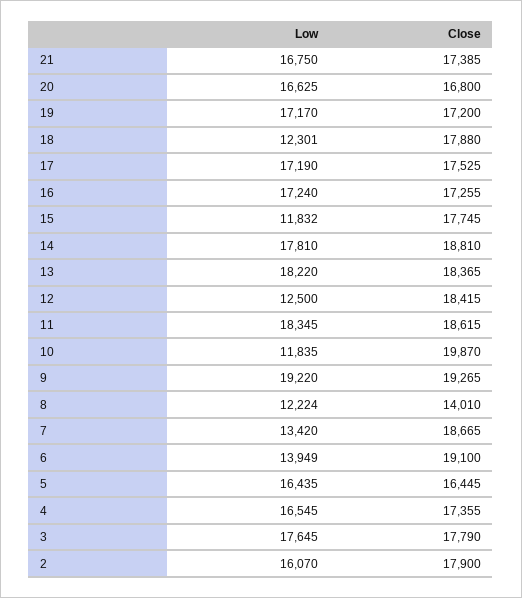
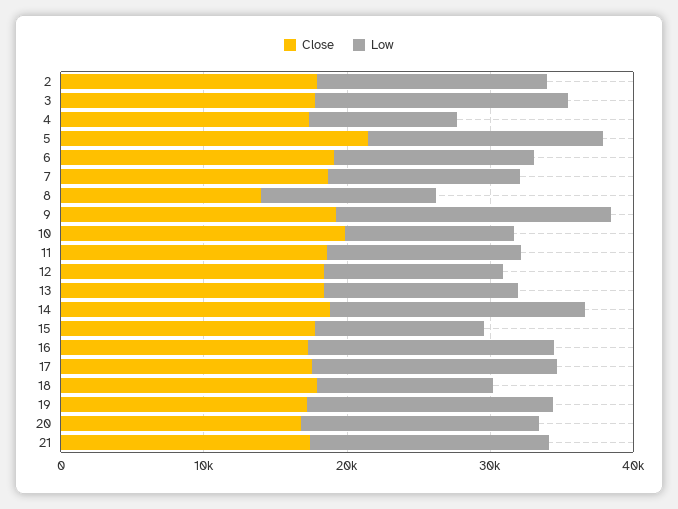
Low, 13: 18220 -> 14000
Low, 11: 18345 -> 14000
Close, 5: 16445 -> 22000
Low, 4: 16545 -> 10000

